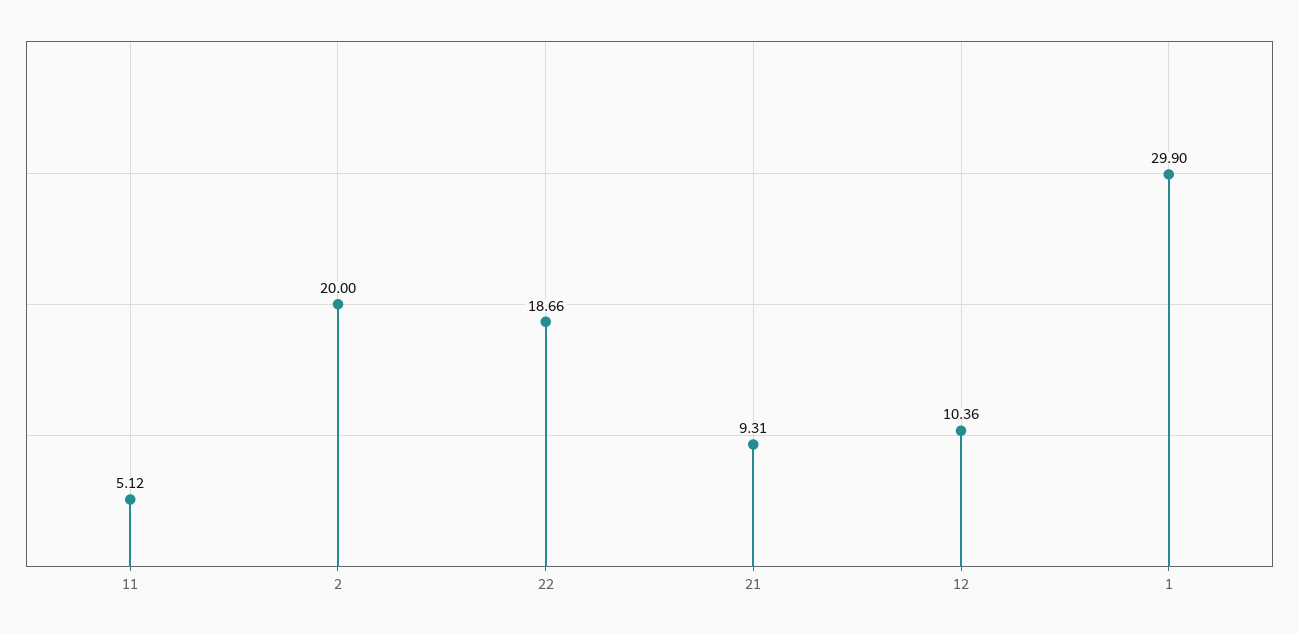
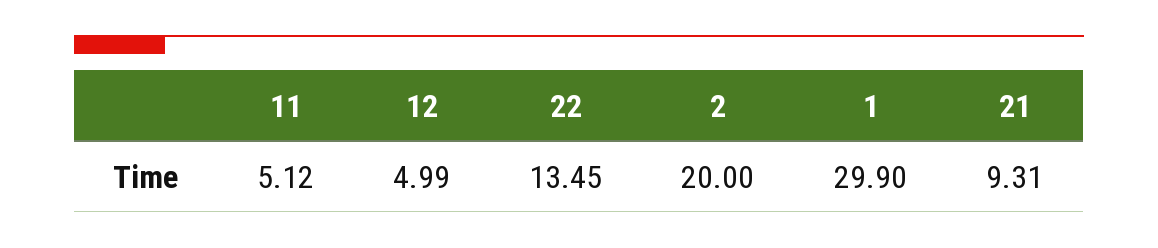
22: 18.66 -> 13.45
12: 10.36 -> 4.99

